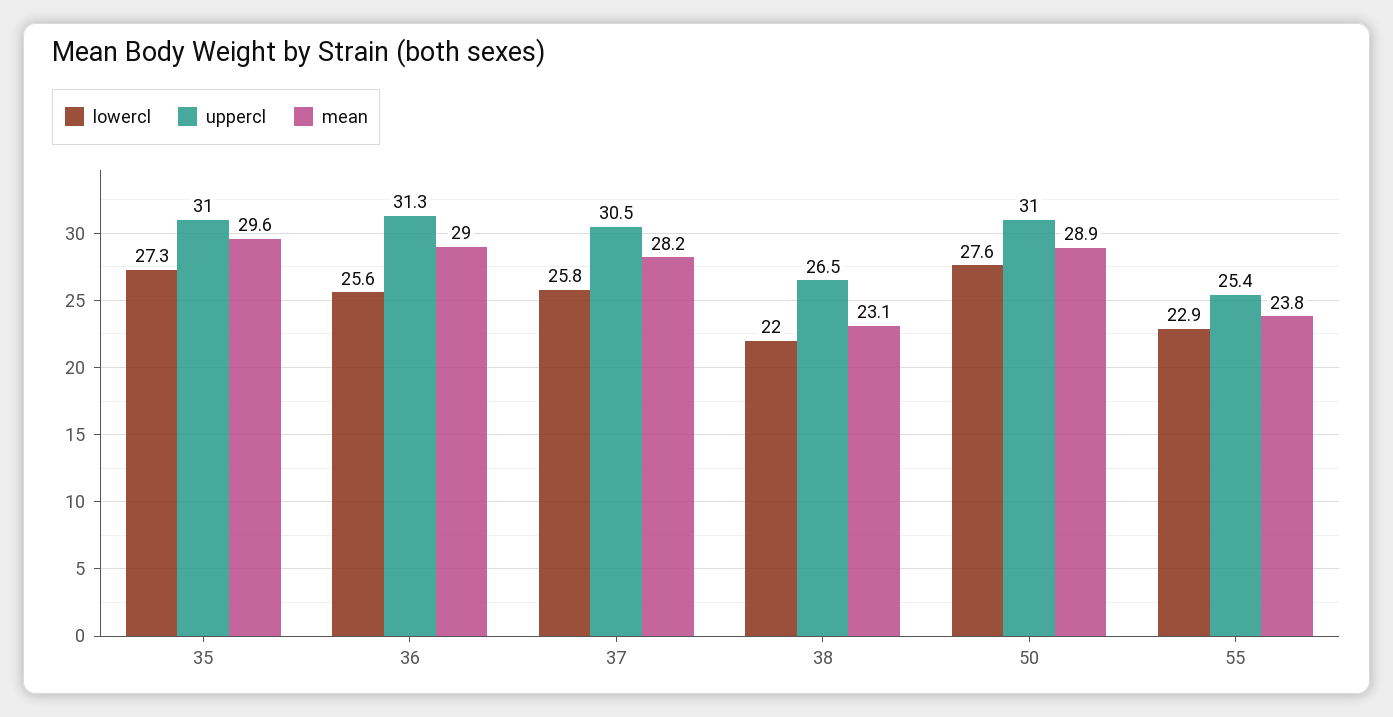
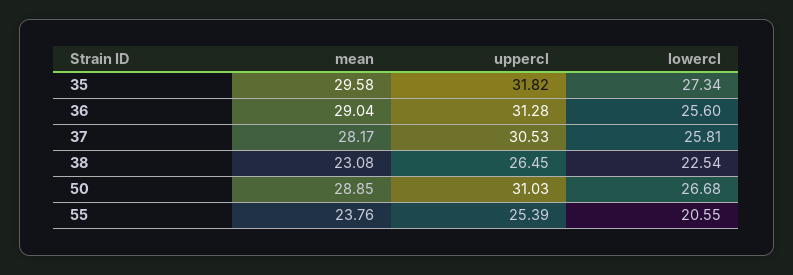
uppercl, 35: 31 -> 31.82
lowercl, 38: 22 -> 22.54
lowercl, 50: 27.6 -> 26.68
lowercl, 55: 22.9 -> 20.55

